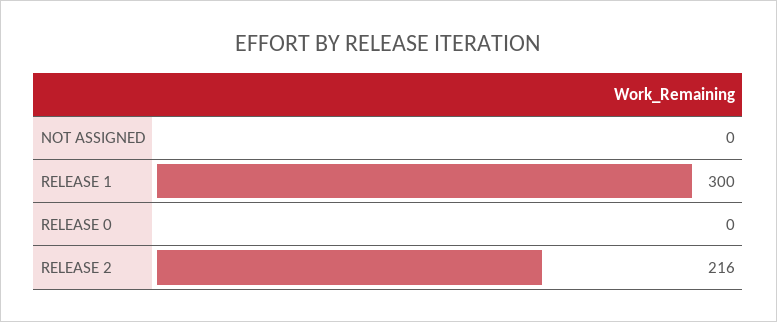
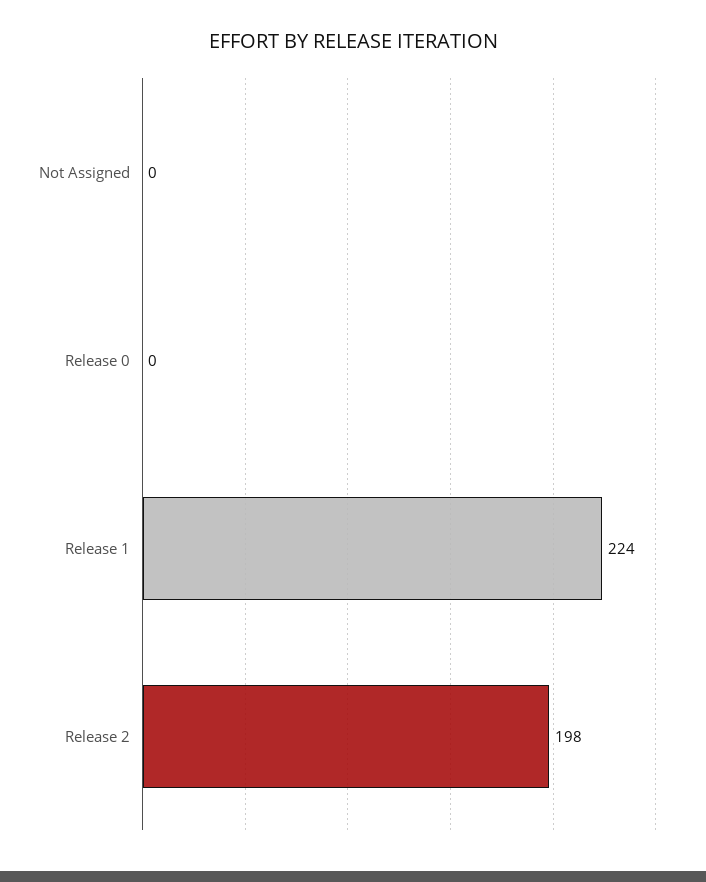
RELEASE 1: 300 -> 224
RELEASE 2: 216 -> 198

